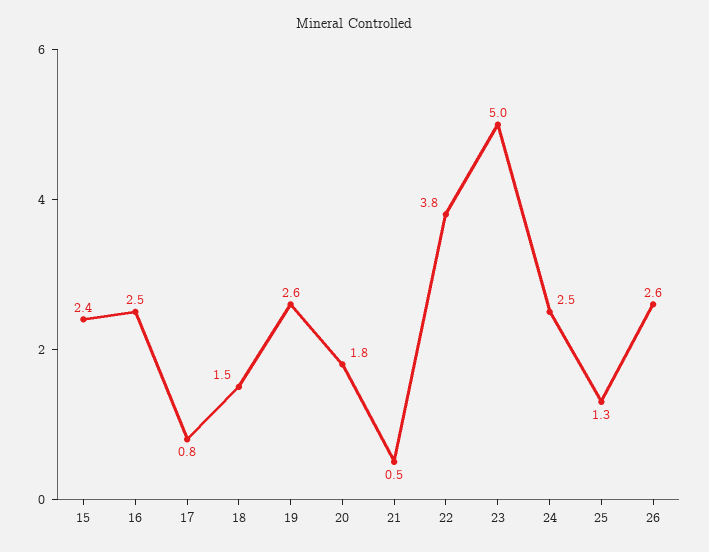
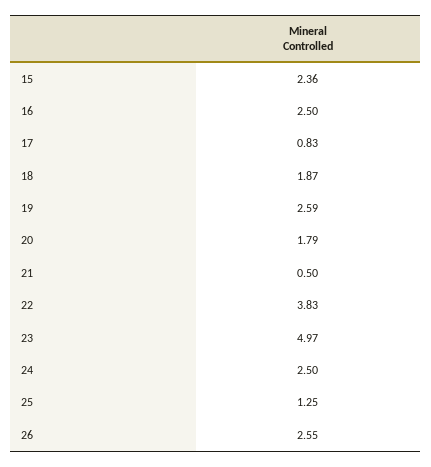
18: 1.5 -> 1.87

